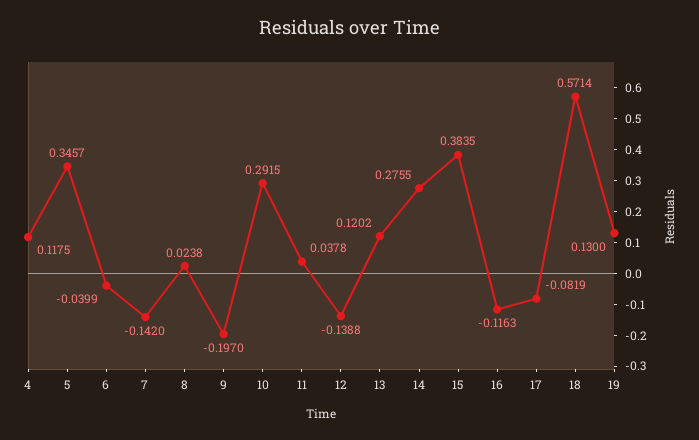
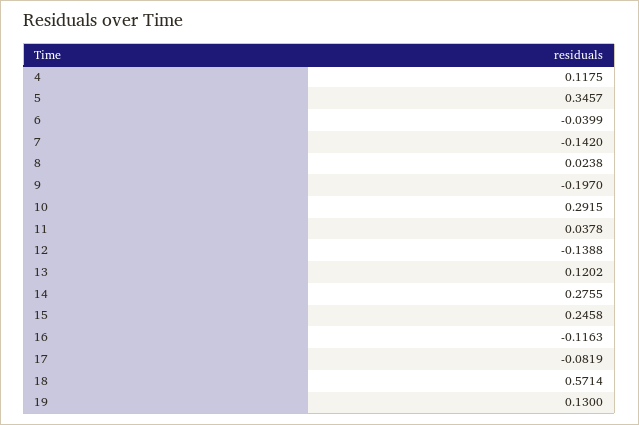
15: 0.3835 -> 0.2458

